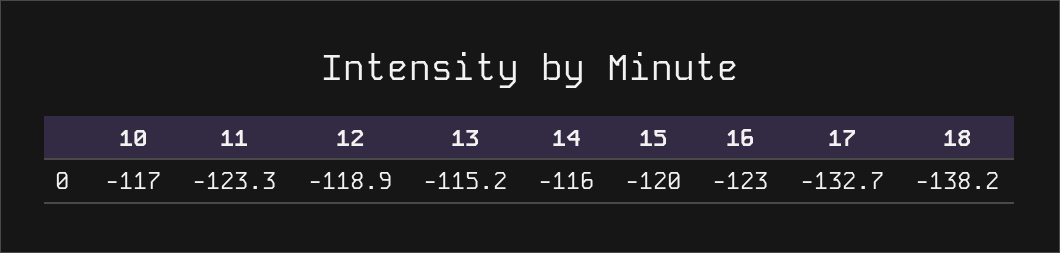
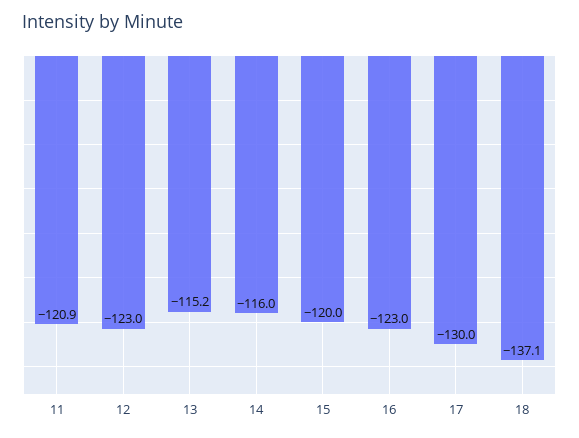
10: -117 -> none
11: -123.3 -> -120.9
12: -118.9 -> -123
17: -132.7 -> -130
18: -138.2 -> -137.1

